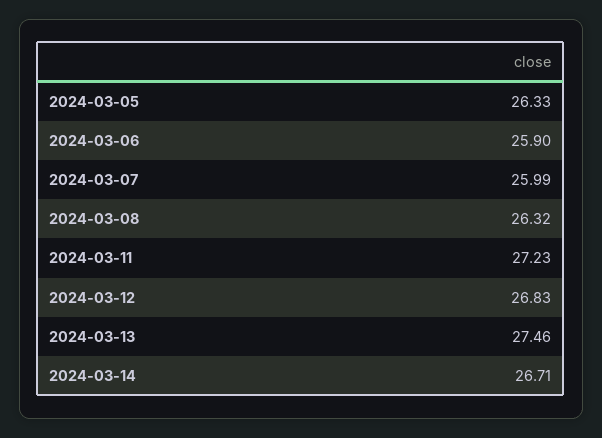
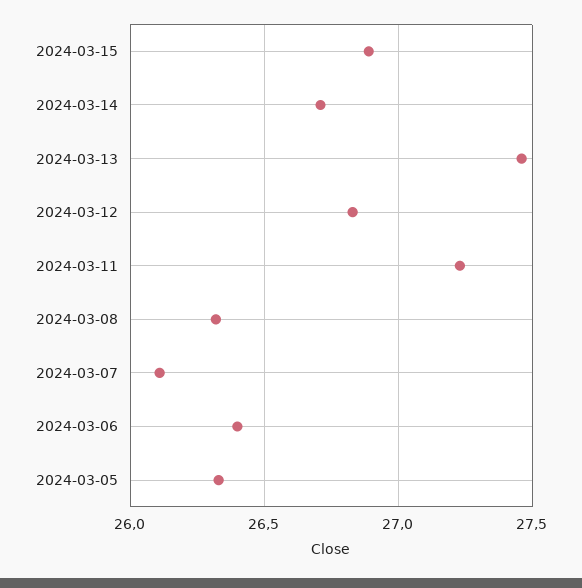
2024-03-06: 25.9 -> 26.4
2024-03-07: 25.99 -> 26.1
2024-03-15: none -> 26.9

